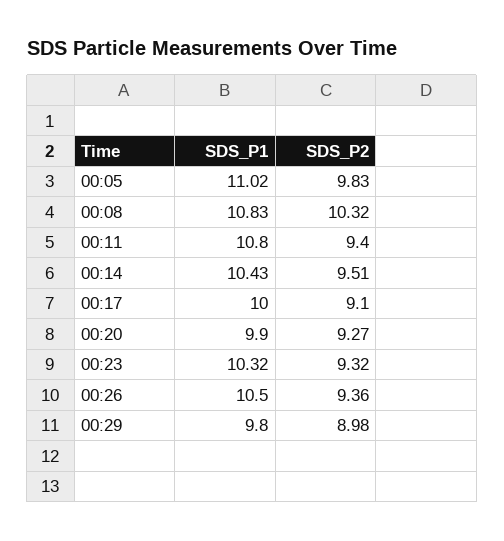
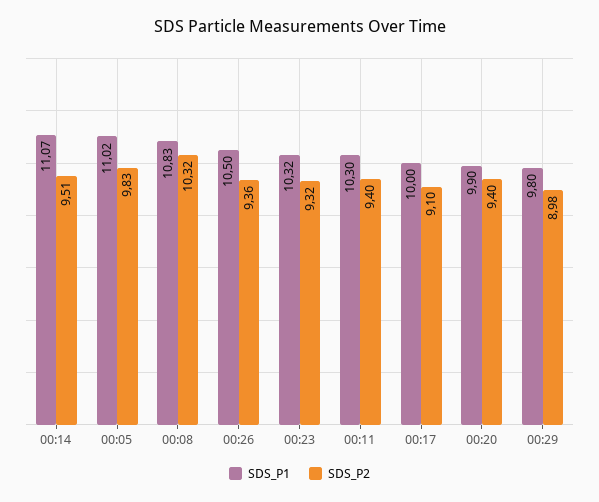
SDS_P1, 00:11: 10.8 -> 10.3
SDS_P1, 00:14: 10.43 -> 11.07
SDS_P2, 00:20: 9.27 -> 9.4

